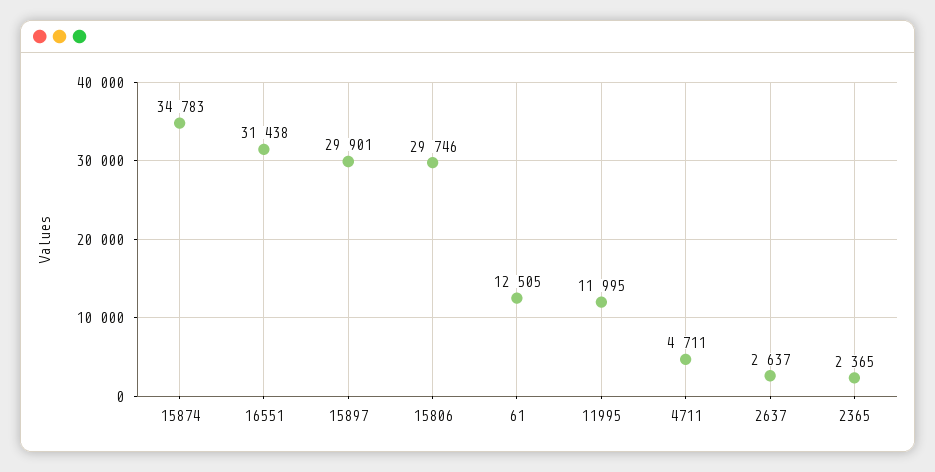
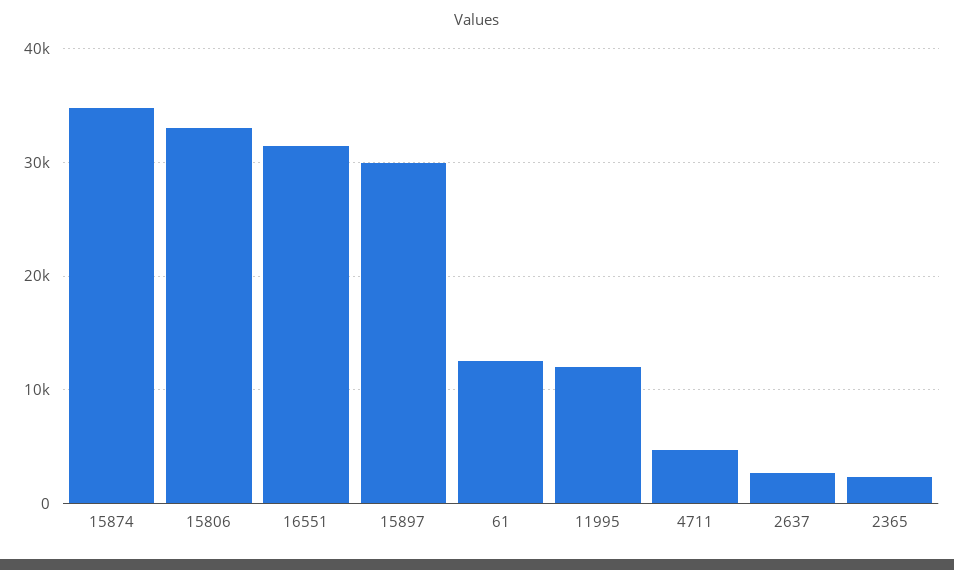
15806: 29746 -> 33000

